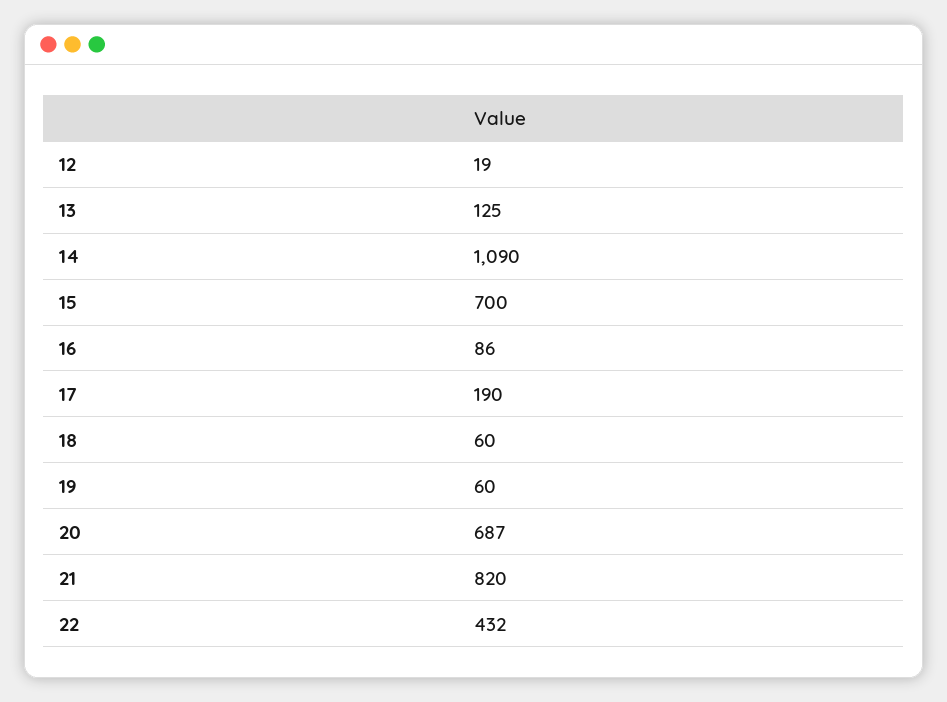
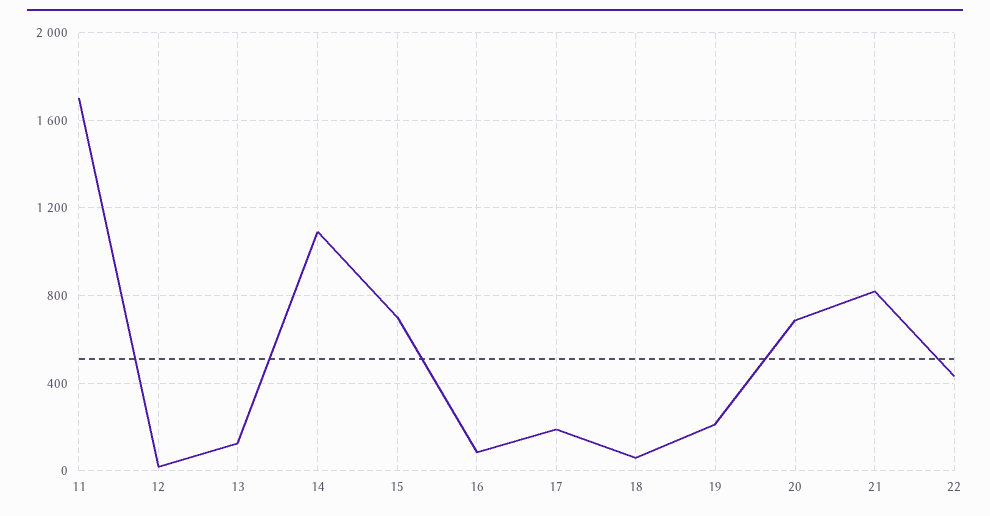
19: 60 -> 200
11: none -> 1700

